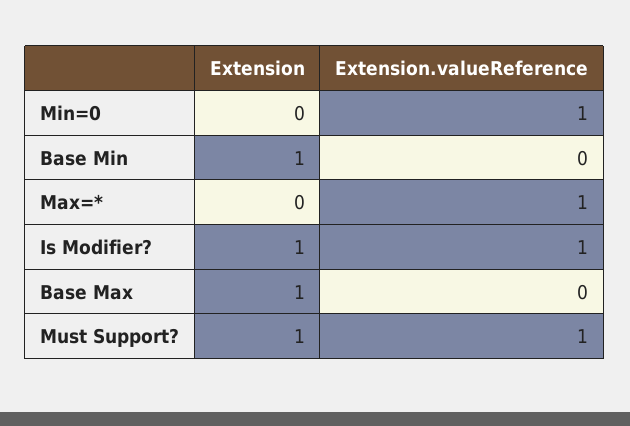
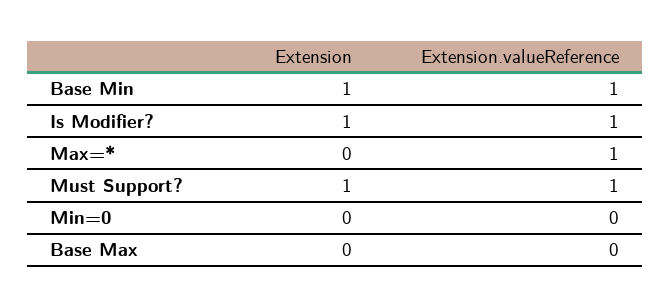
Extension.valueReference, Min=0: 1 -> 0
Extension.valueReference, Base Min: 0 -> 1
Extension, Base Max: 1 -> 0

